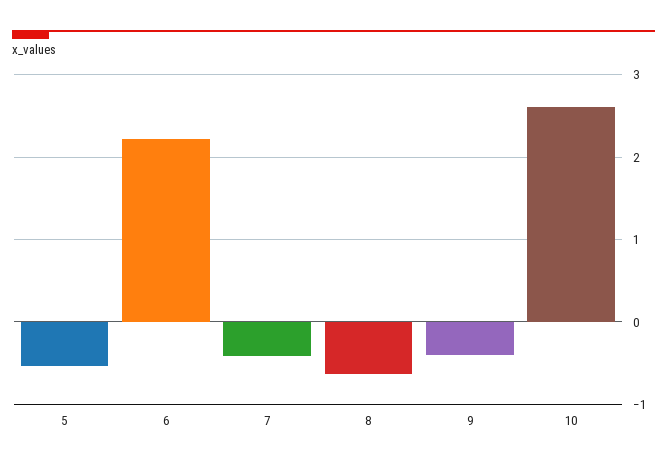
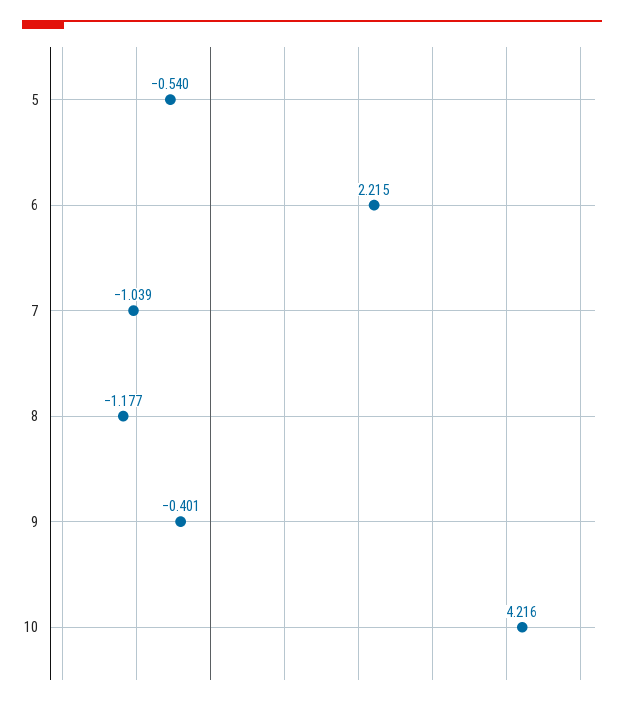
7: -0.4 -> -1.039
8: -0.6 -> -1.177
10: 2.6 -> 4.216

